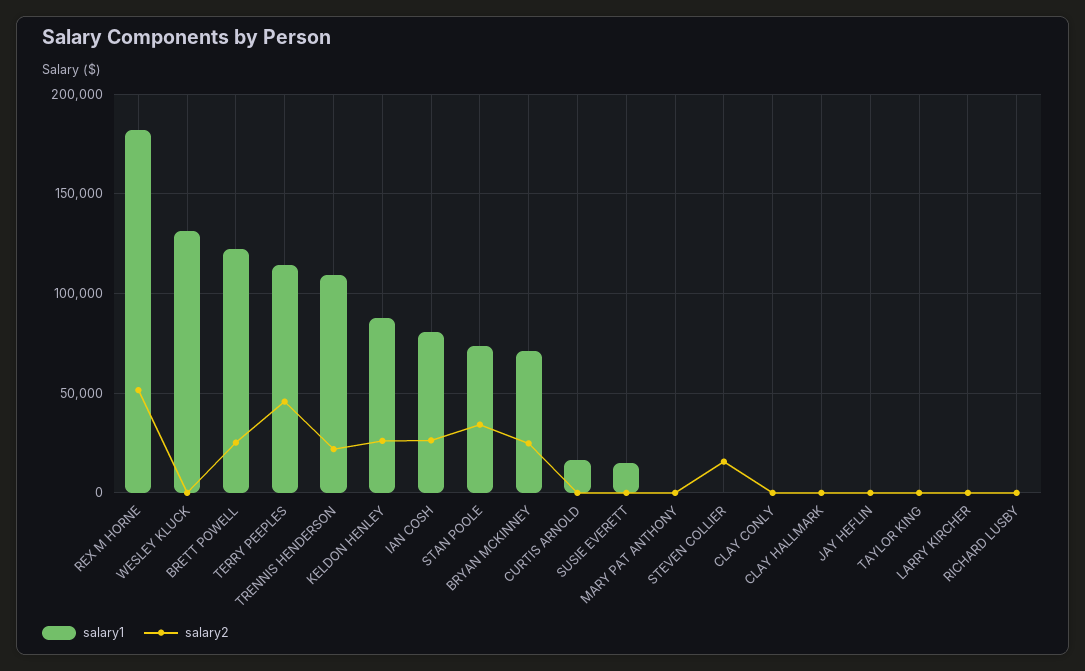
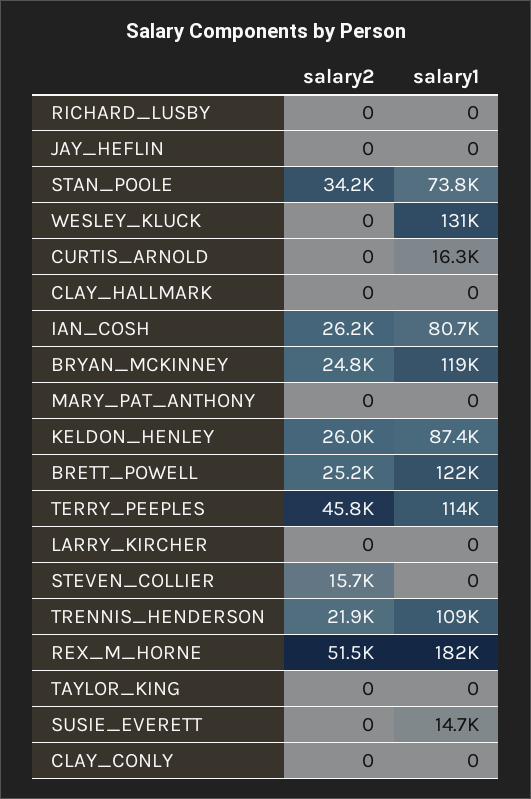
salary1, BRYAN MCKINNEY: 70000 -> 119000

